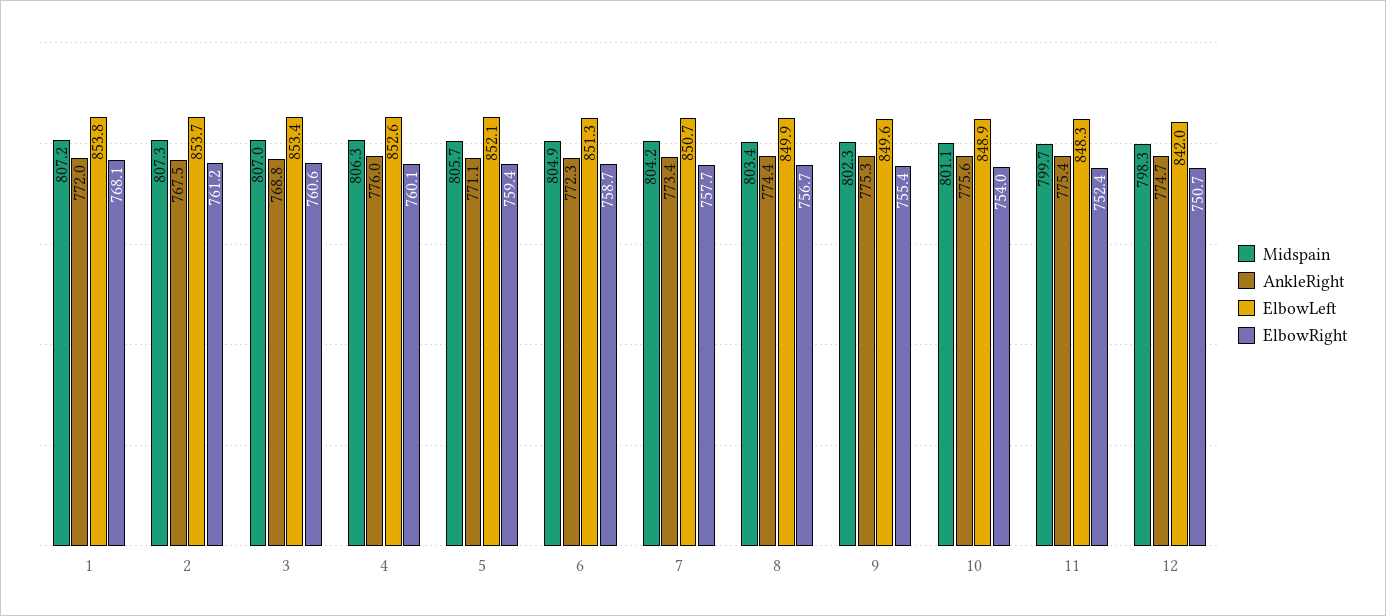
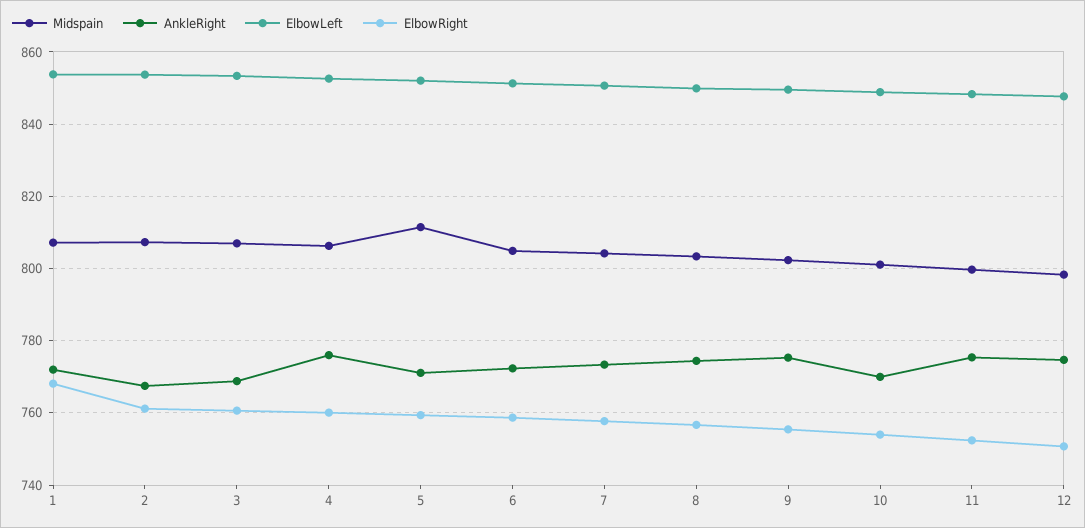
Midspain, 5: 805.7 -> 812
AnkleRight, 10: 775.6 -> 770
ElbowLeft, 12: 842 -> 848

